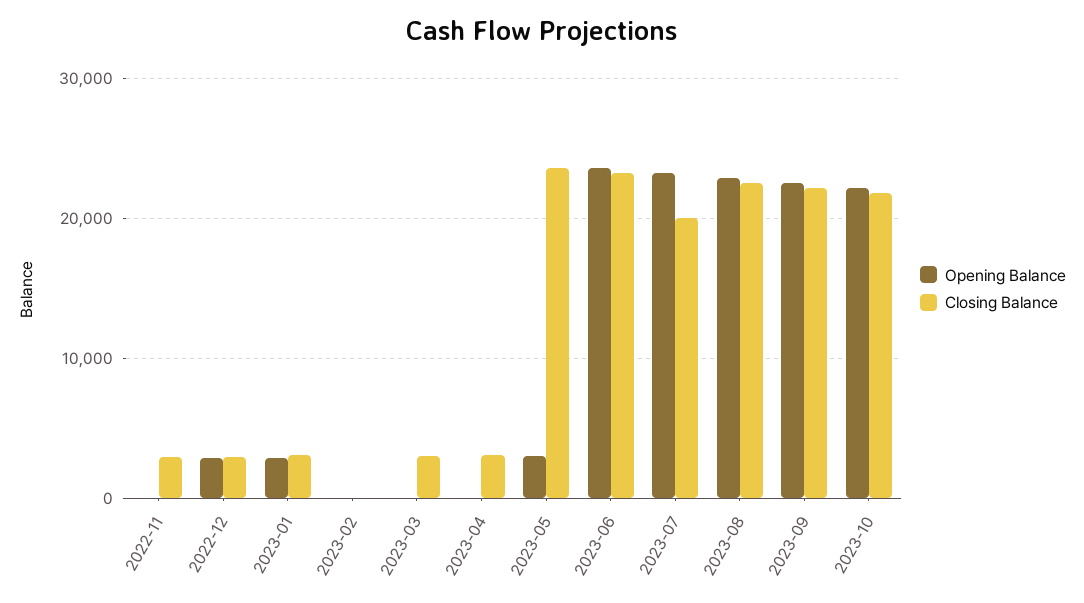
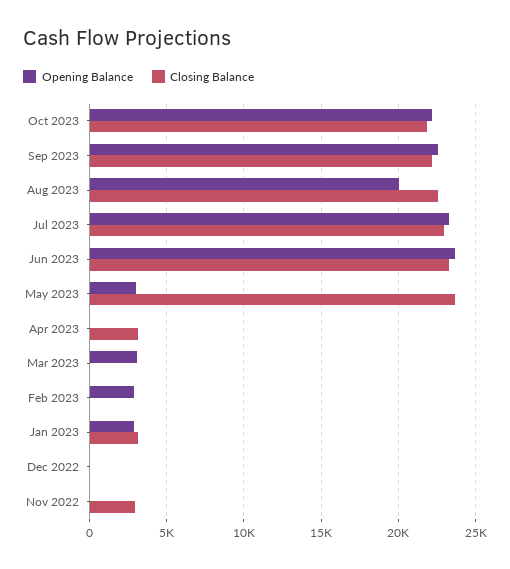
Opening Balance, 2022-12: 3000 -> 0
Closing Balance, 2022-12: 3000 -> 0
Opening Balance, 2023-02: 0 -> 3000
Opening Balance, 2023-03: 0 -> 3000
Closing Balance, 2023-03: 3000 -> 0
Closing Balance, 2023-07: 20000 -> 23000
Opening Balance, 2023-08: 23000 -> 20000

